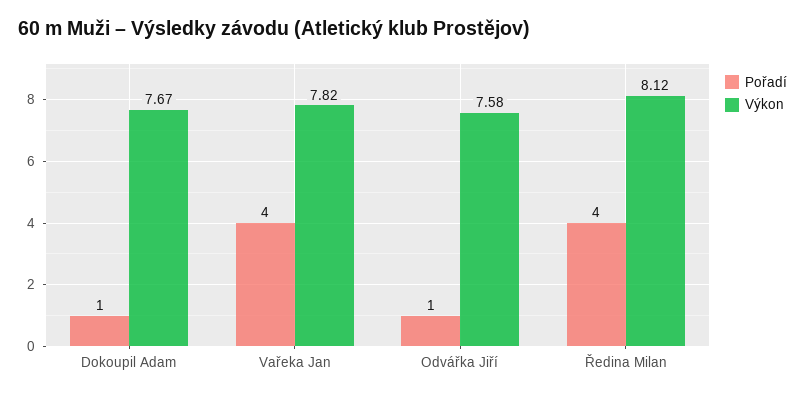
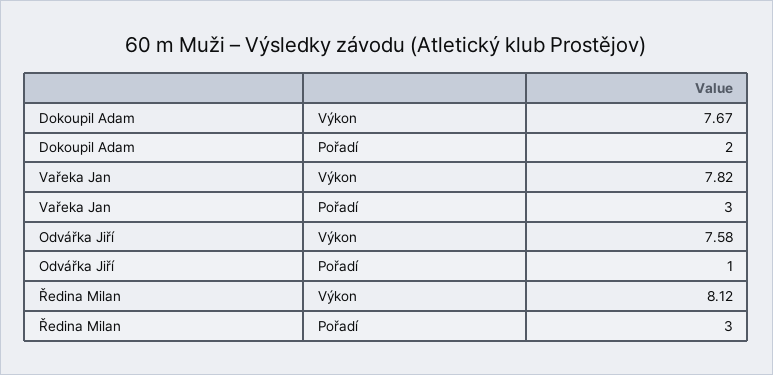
Pořadí, Dokoupil Adam: 1 -> 2
Pořadí, Vařeka Jan: 4 -> 3
Pořadí, Ředina Milan: 4 -> 3

